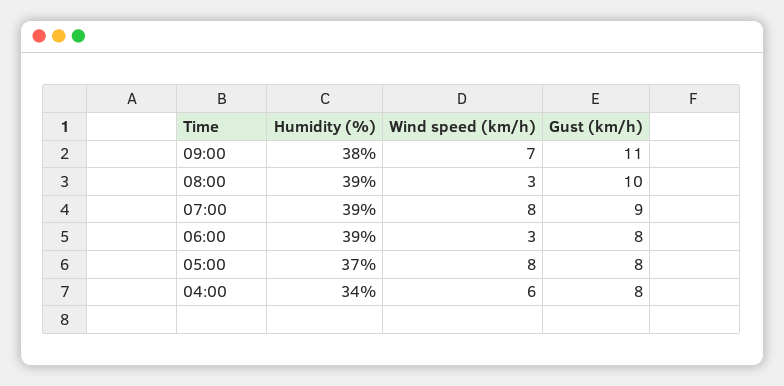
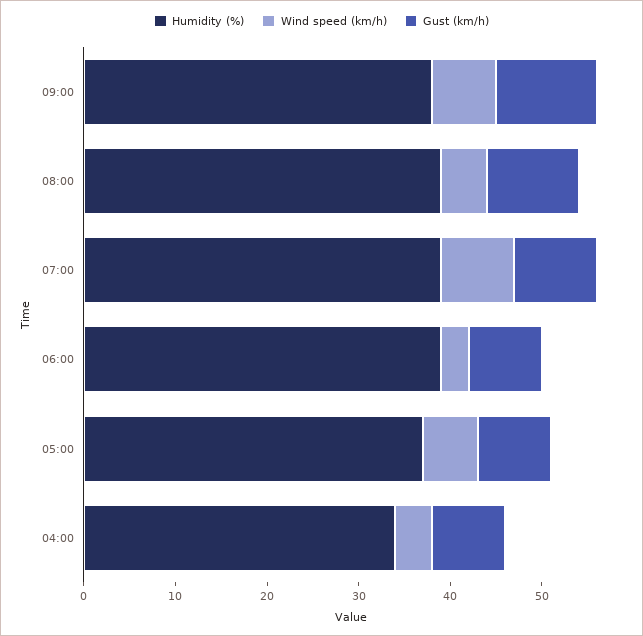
Wind speed (km/h), 08:00: 3 -> 5
Wind speed (km/h), 05:00: 8 -> 6
Wind speed (km/h), 04:00: 6 -> 4

